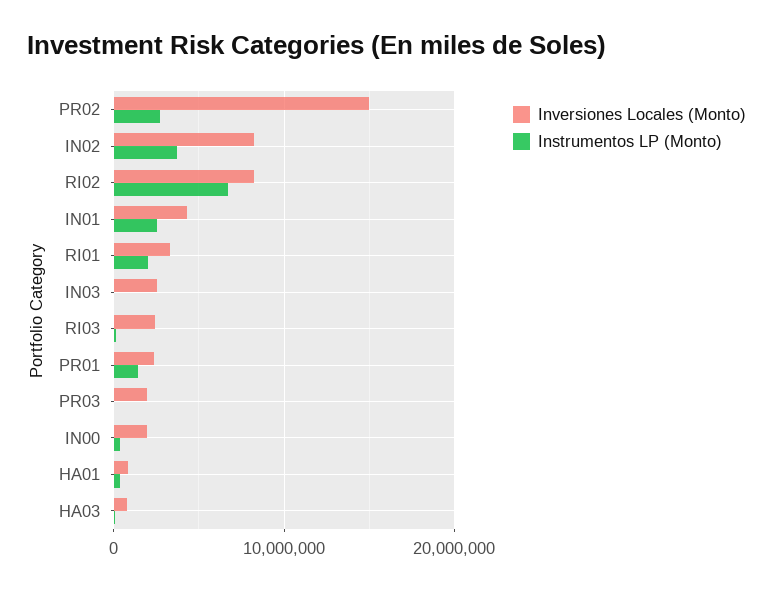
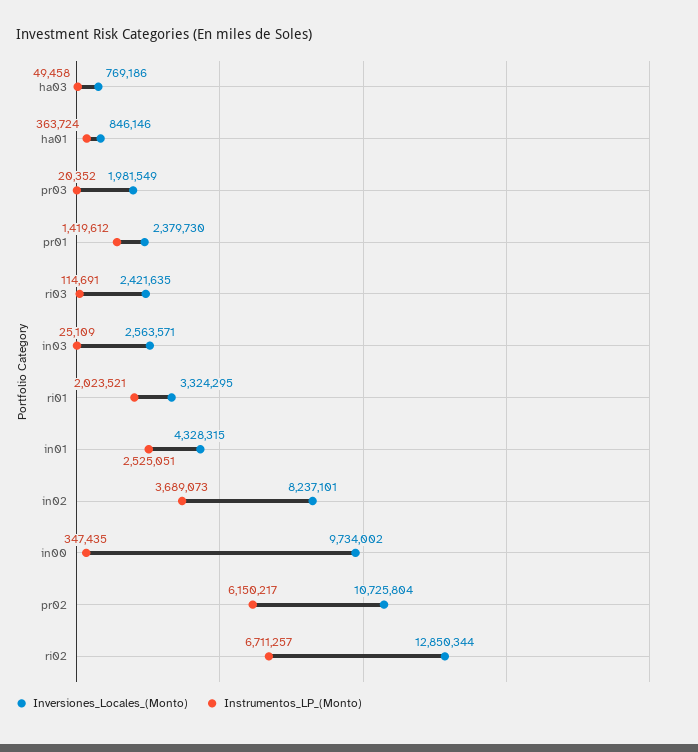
Inversiones Locales (Monto), PR02: 15000000 -> 10725804
Instrumentos LP (Monto), PR02: 3000000 -> 6150217
Inversiones Locales (Monto), RI02: 8000000 -> 12850344
Inversiones Locales (Monto), IN00: 2000000 -> 9734002

